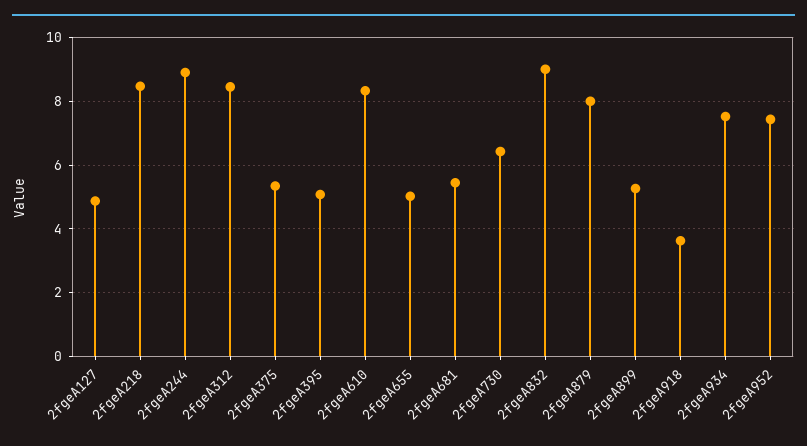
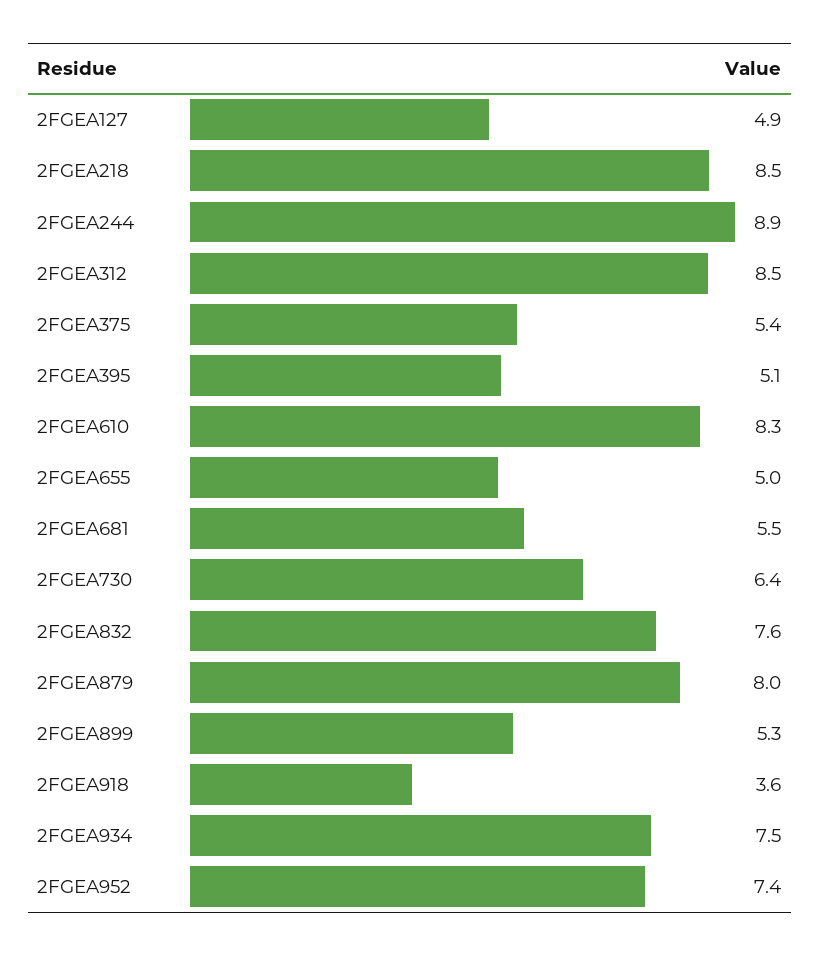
2fgeA832: 9 -> 7.6

